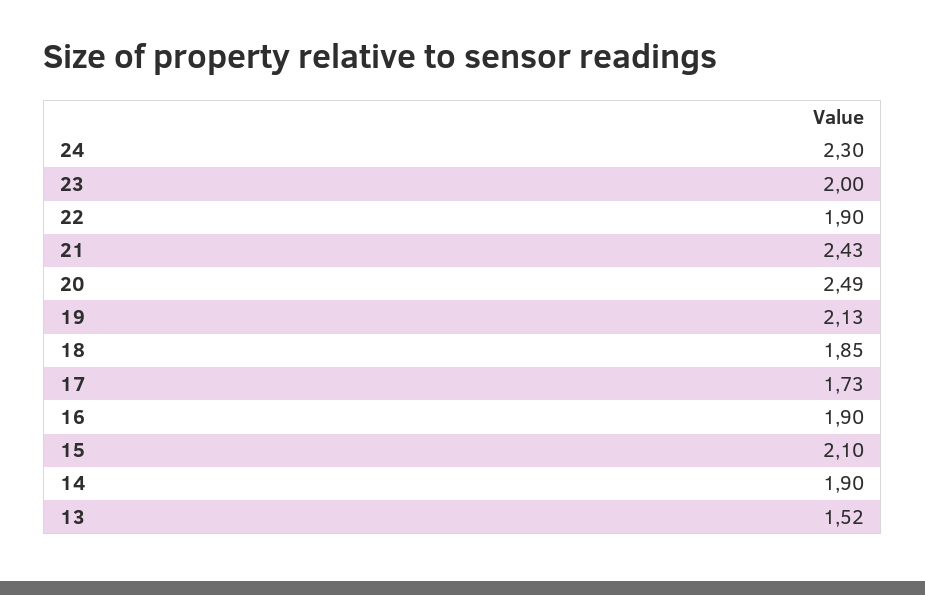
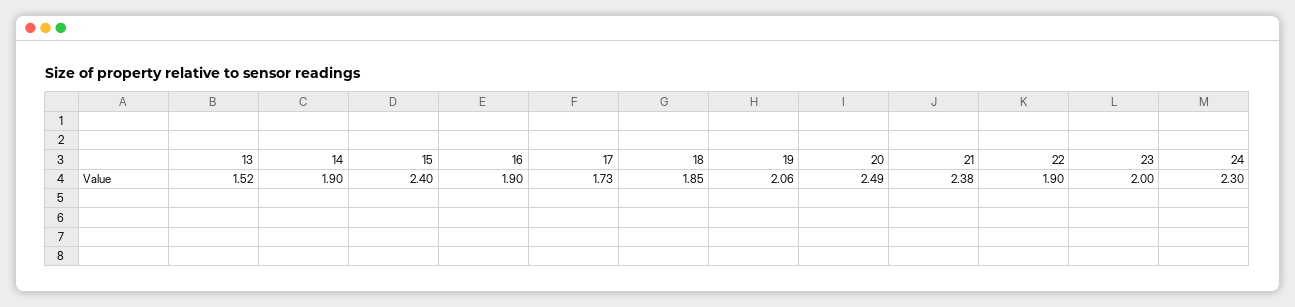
21: 2.43 -> 2.38
19: 2.13 -> 2.06
15: 2.1 -> 2.4

